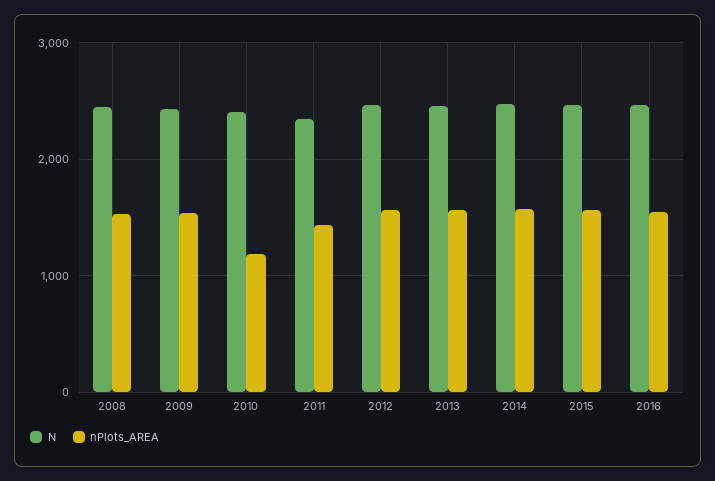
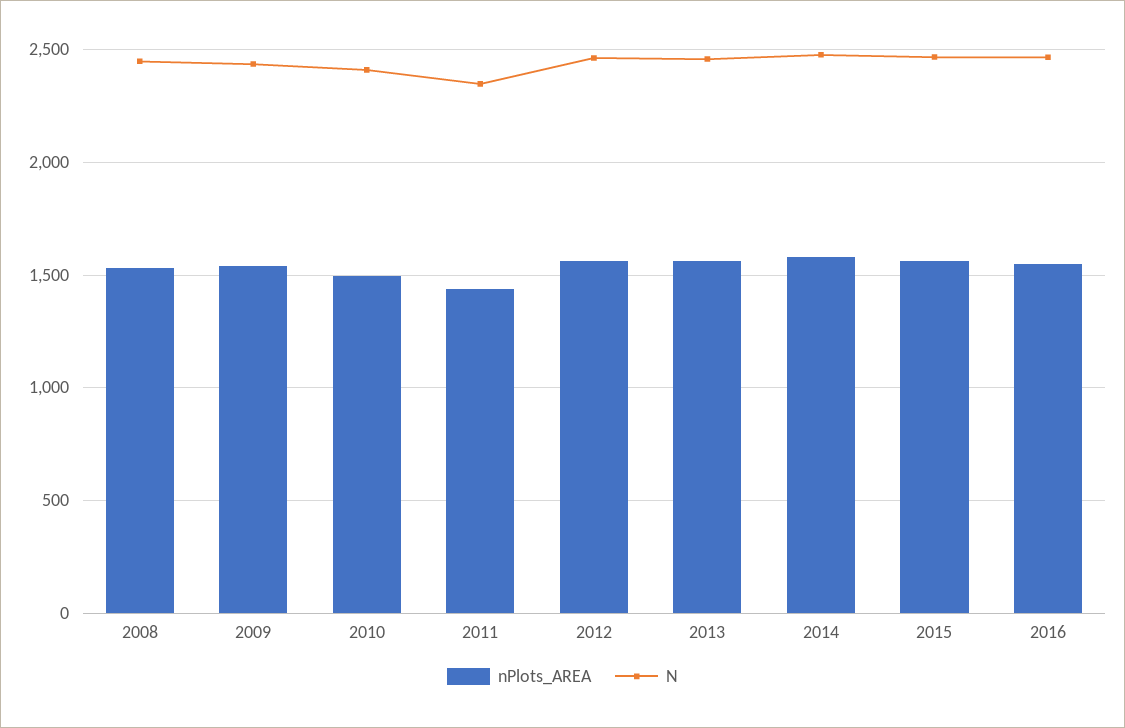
nPlots_AREA, 2010: 1200 -> 1500

